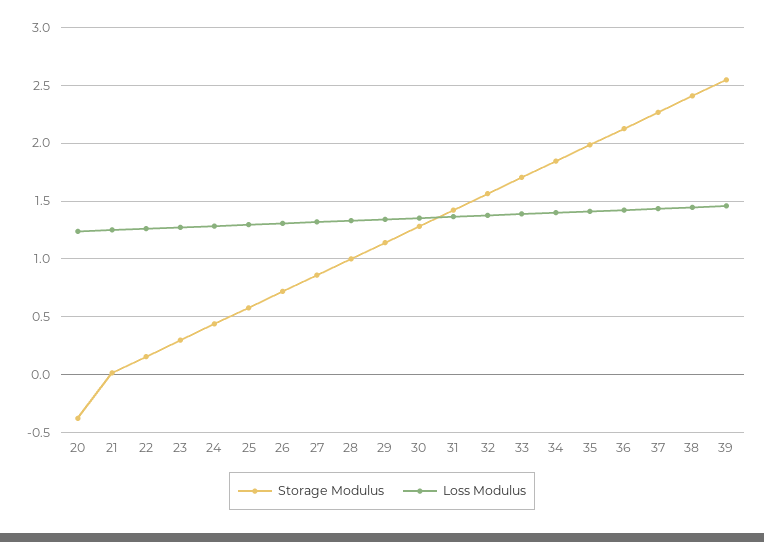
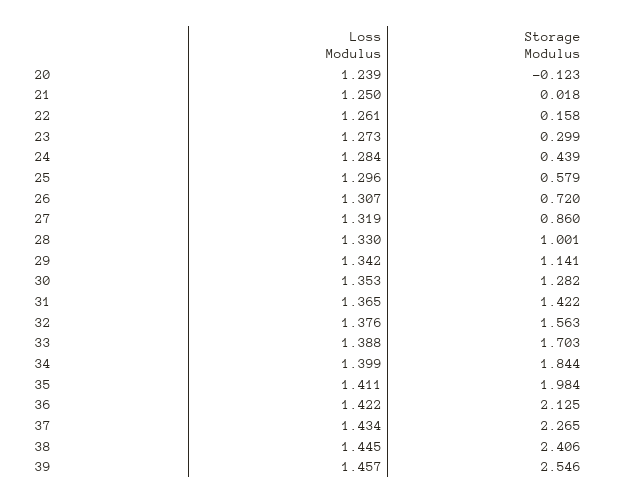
Storage Modulus, 20: -0.4 -> -0.123

